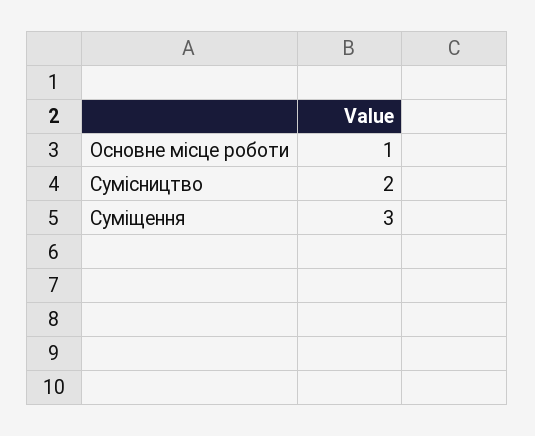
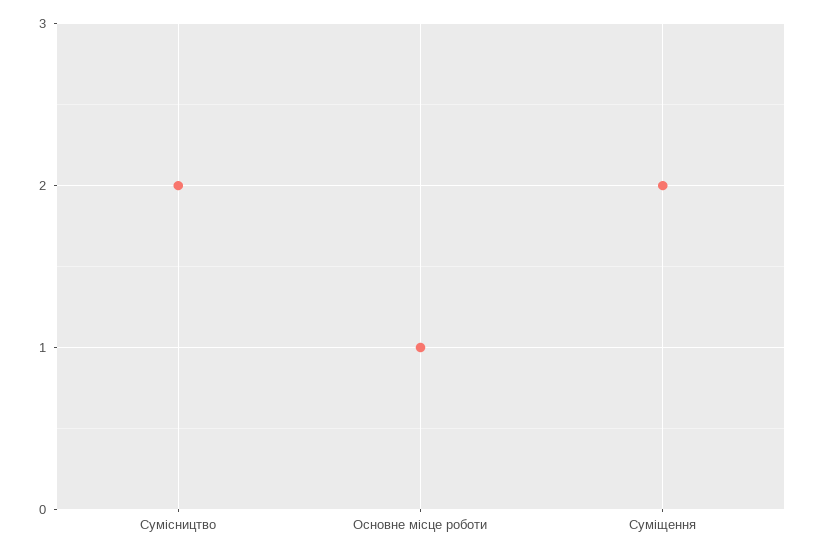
Суміщення: 3 -> 2

